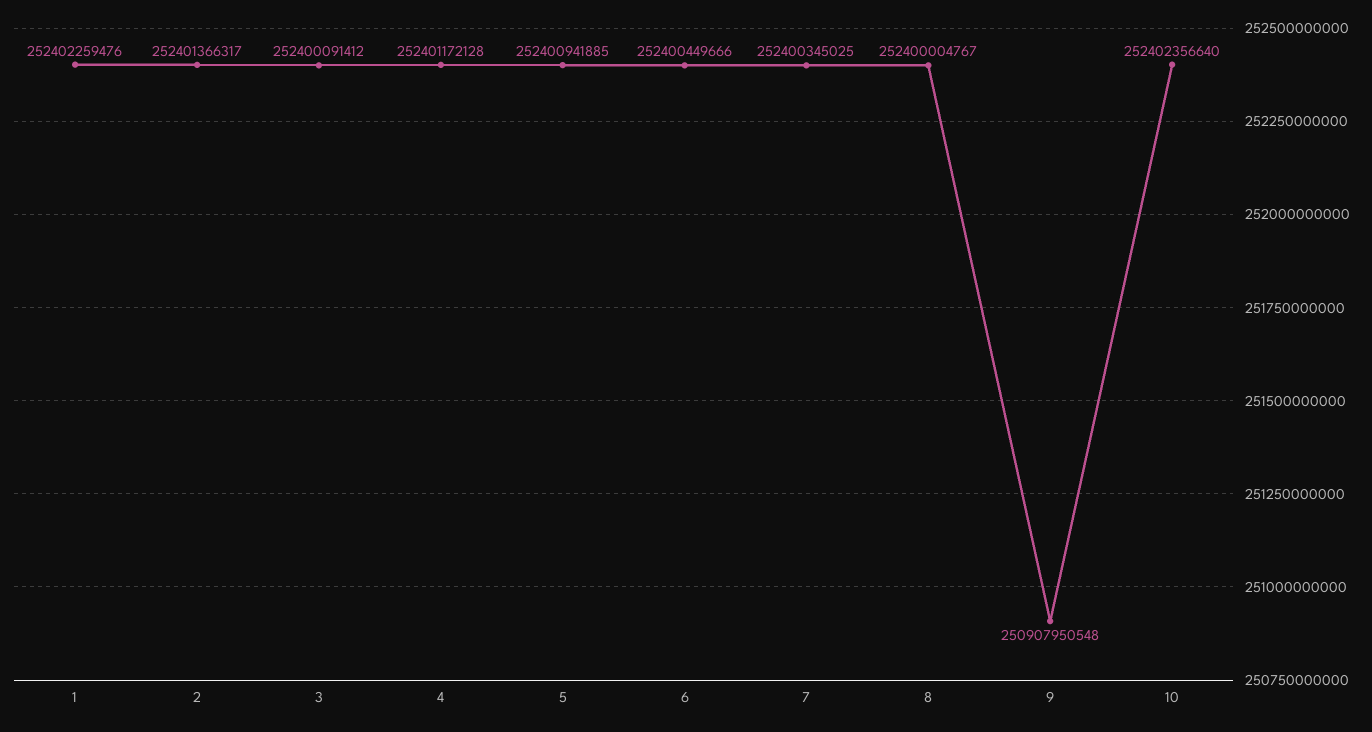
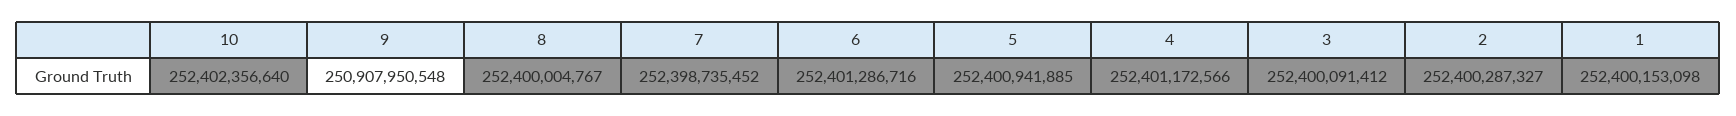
1: 252402259476 -> 252400153098
2: 252401366317 -> 252400287327
4: 252401172128 -> 252401172566
6: 252400449666 -> 252401286716
7: 252400345025 -> 252398735452

